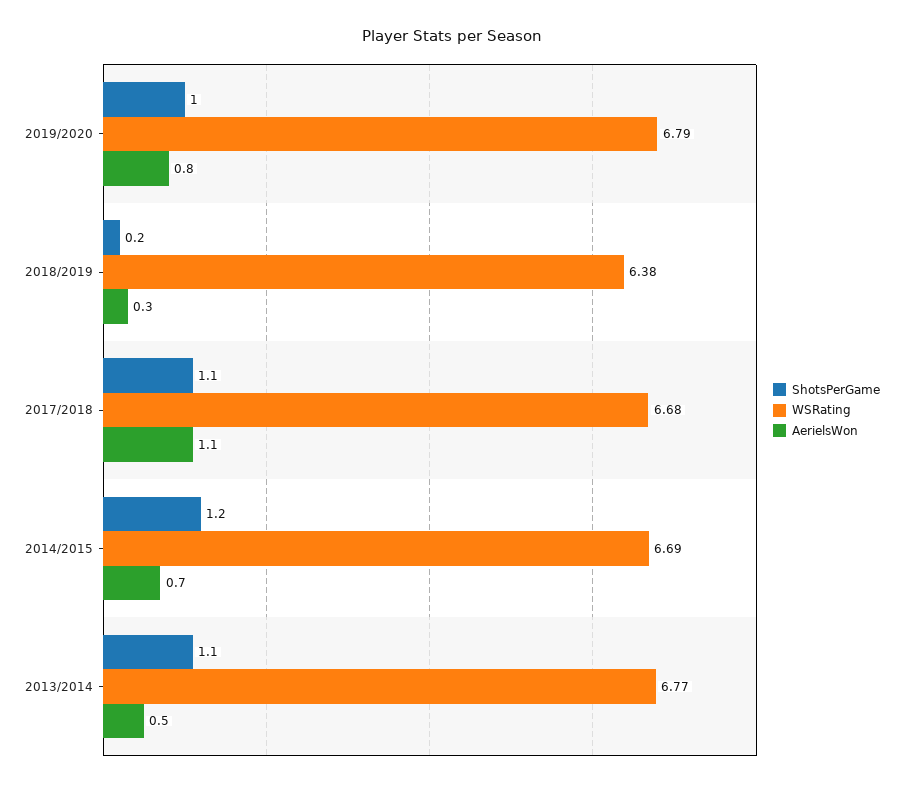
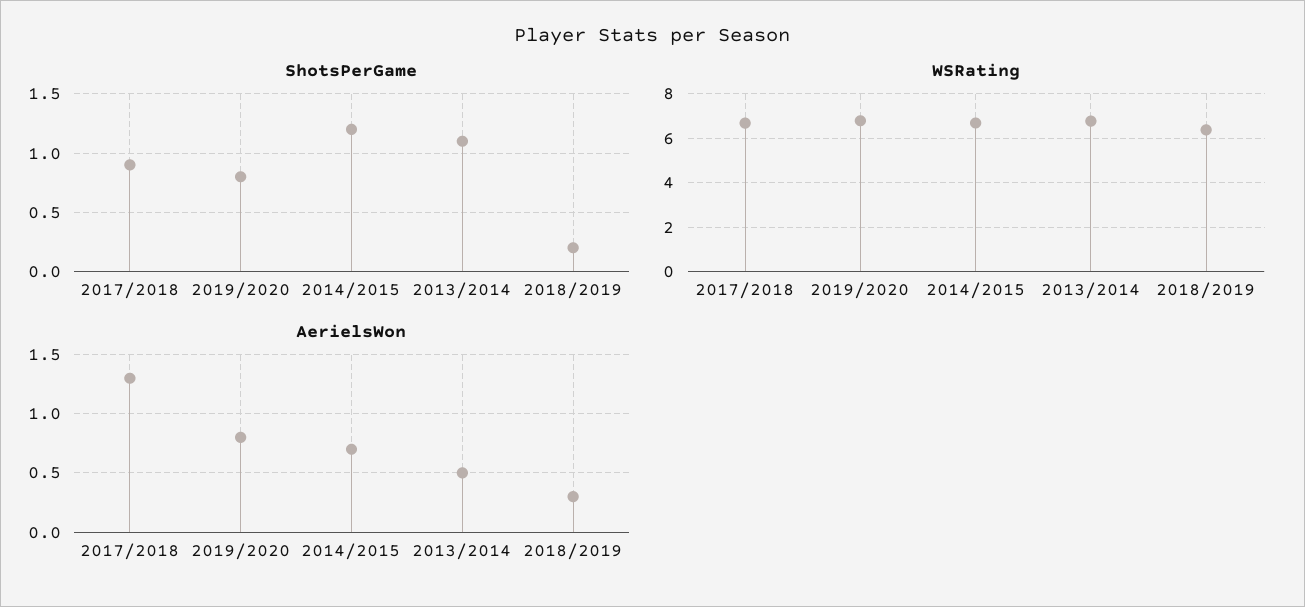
ShotsPerGame, 2019/2020: 1 -> 0.8
ShotsPerGame, 2017/2018: 1.1 -> 0.9
AerielsWon, 2017/2018: 1.1 -> 1.3

